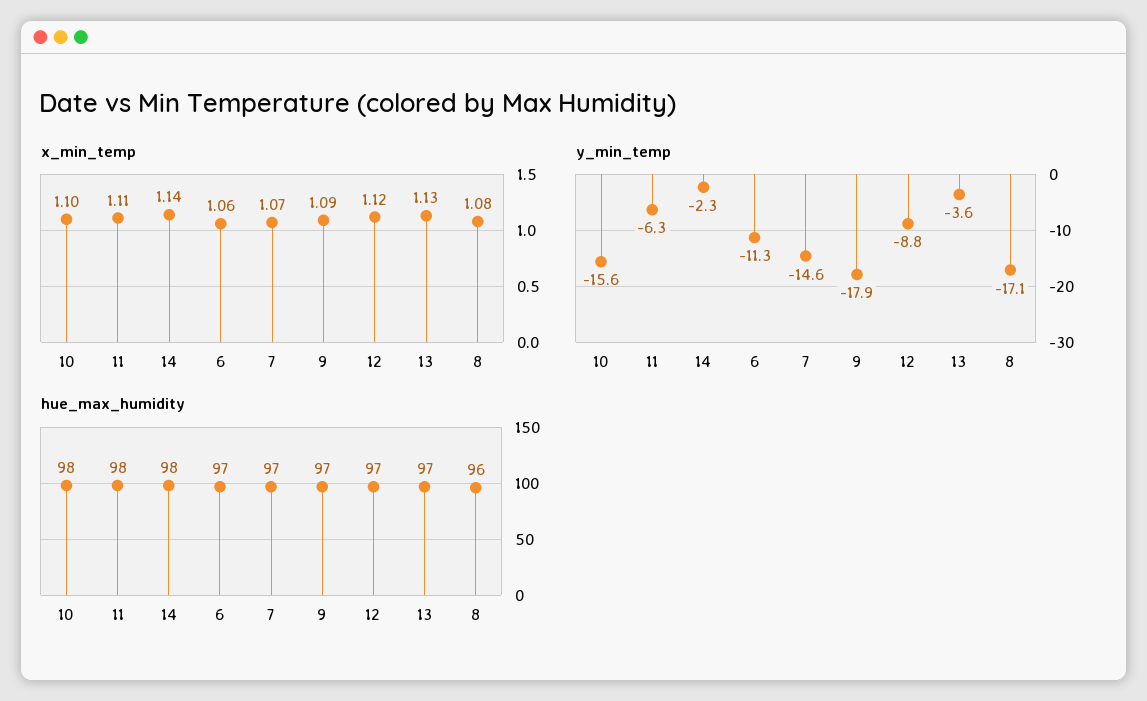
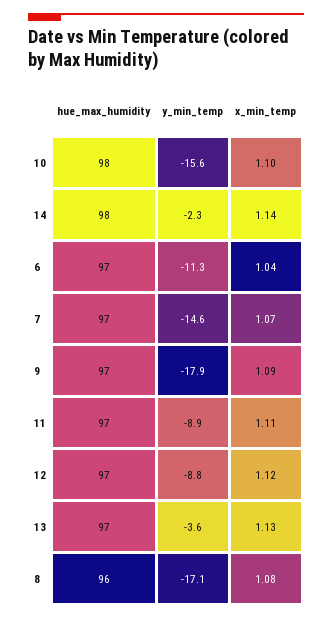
x_min_temp, 6: 1.06 -> 1.04
y_min_temp, 11: -6.3 -> -8.9
hue_max_humidity, 11: 98 -> 97

